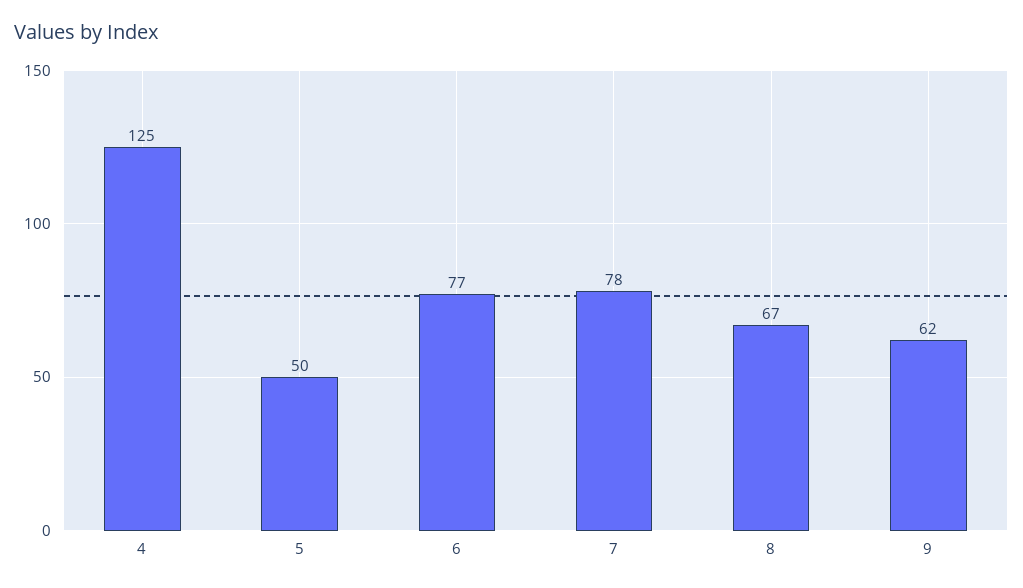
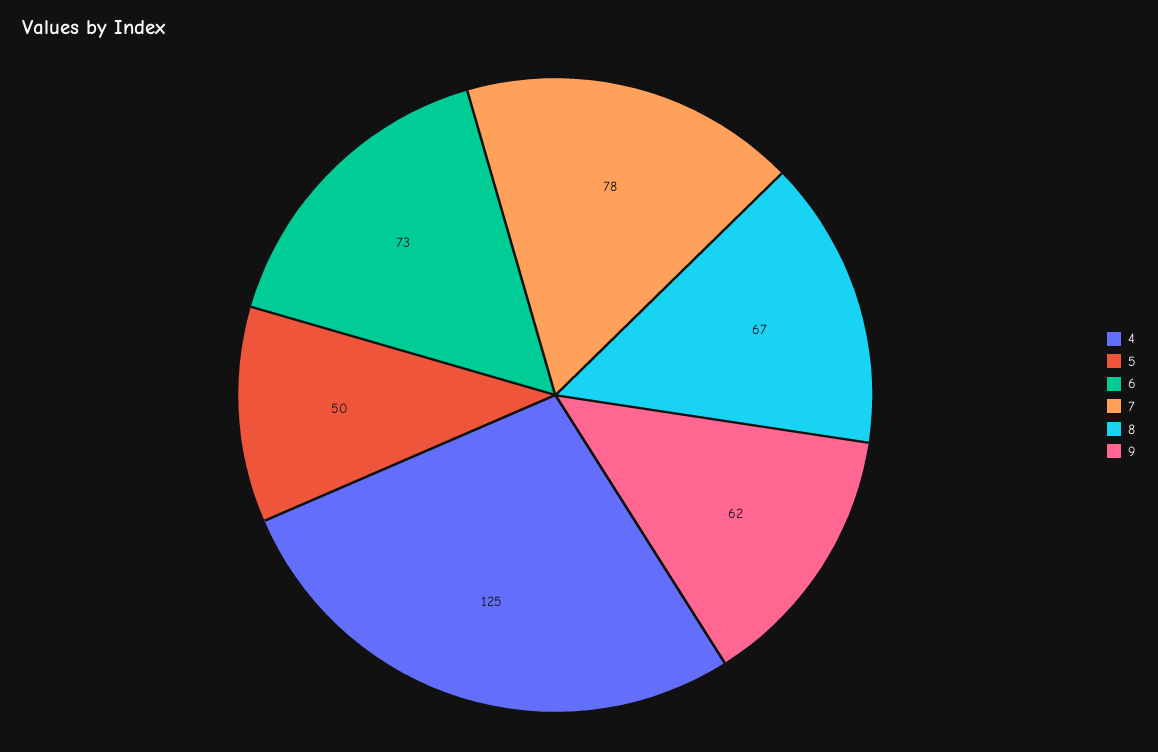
6: 77 -> 73

